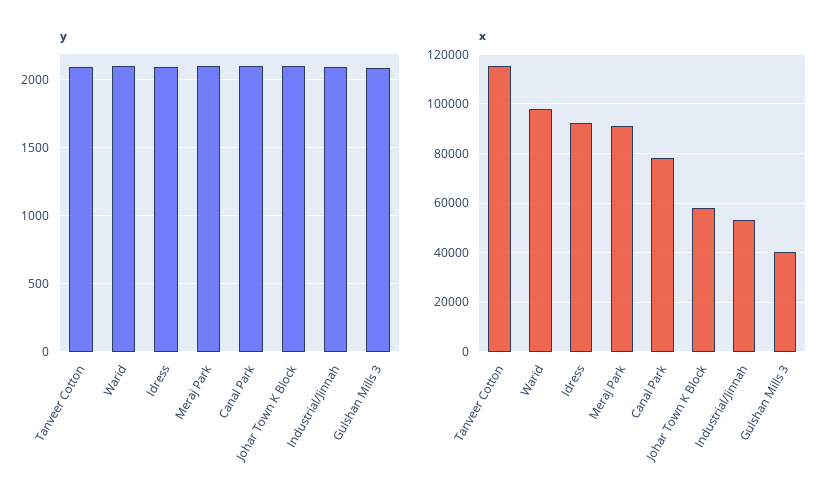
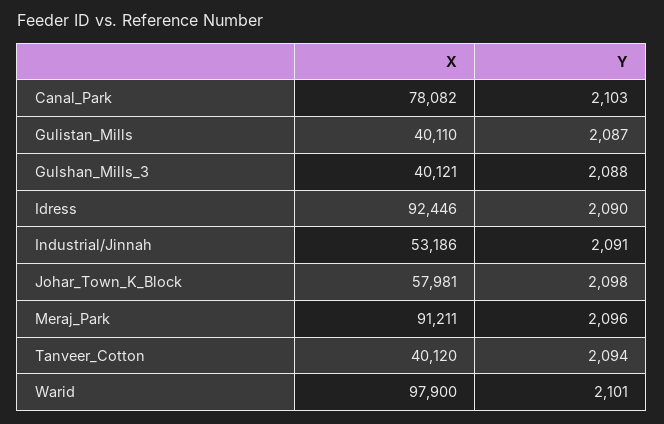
x, Tanveer Cotton: 115000 -> 40120
x, Gulistan_Mills: none -> 40110
y, Gulistan_Mills: none -> 2087

